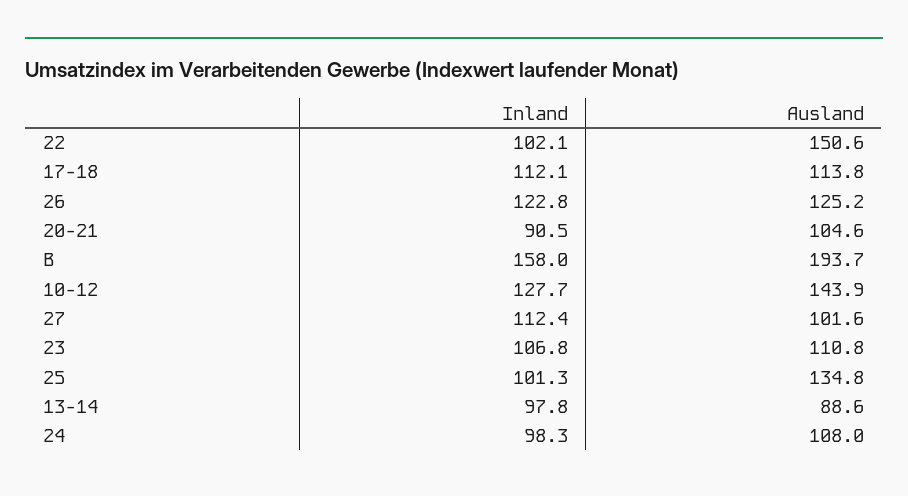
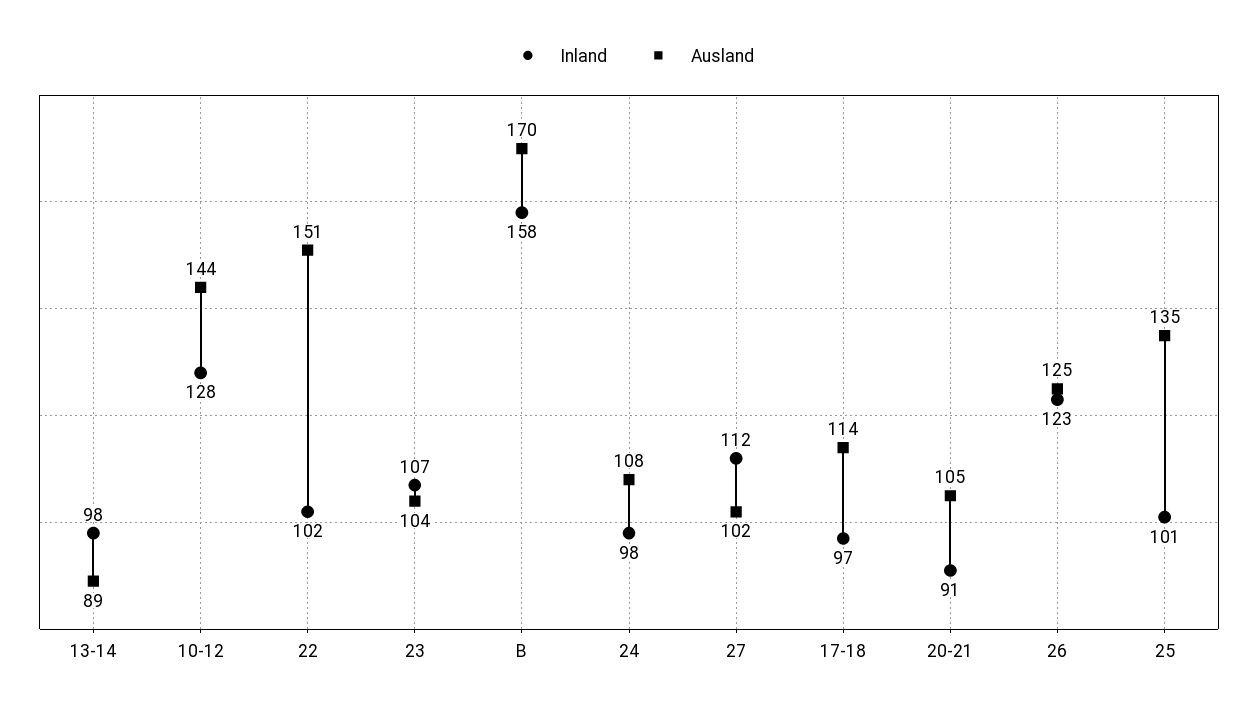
Inland, 17-18: 112.1 -> 97
Ausland, B: 193.7 -> 170
Ausland, 23: 110.8 -> 104

